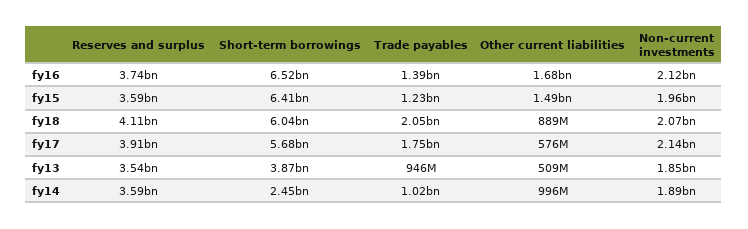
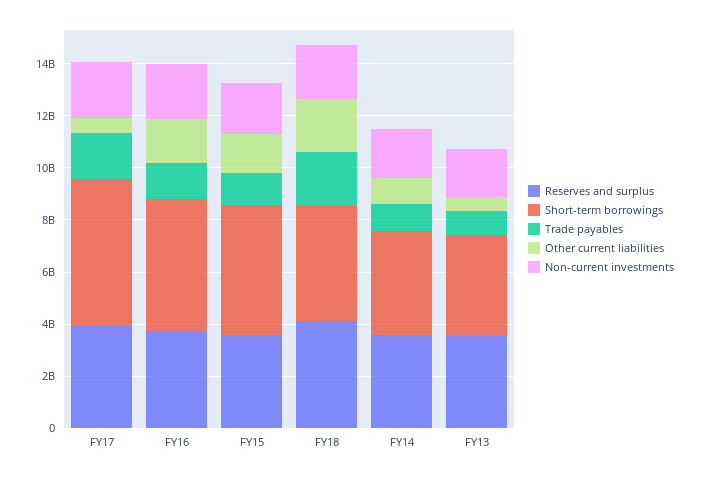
Short-term borrowings, fy16: 6520000000 -> 5000000000
Short-term borrowings, fy15: 6410000000 -> 5000000000
Short-term borrowings, fy18: 6040000000 -> 4500000000
Other current liabilities, fy18: 889000000 -> 2000000000
Short-term borrowings, fy14: 2450000000 -> 4000000000

